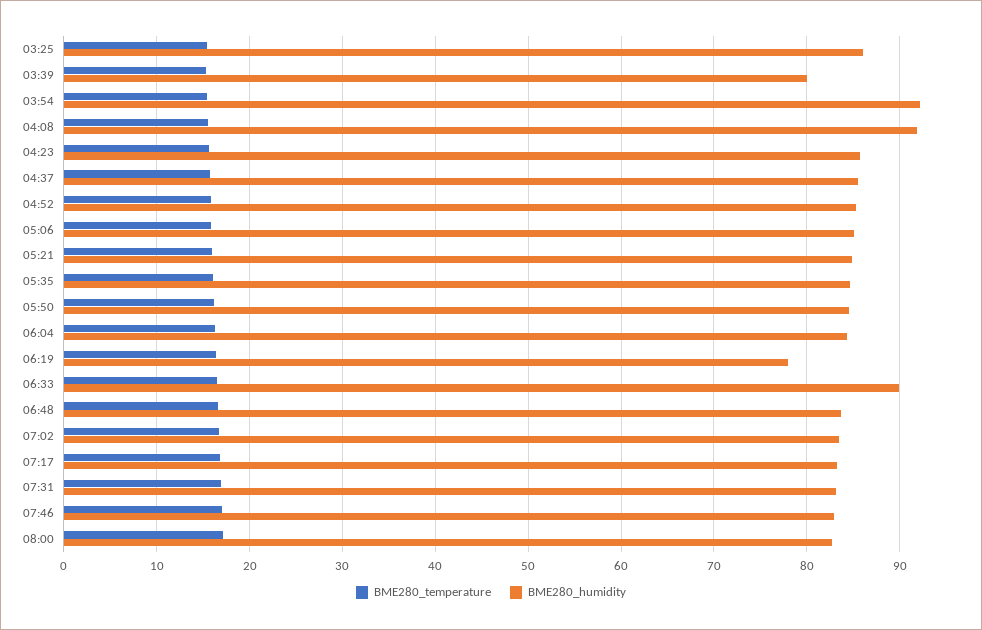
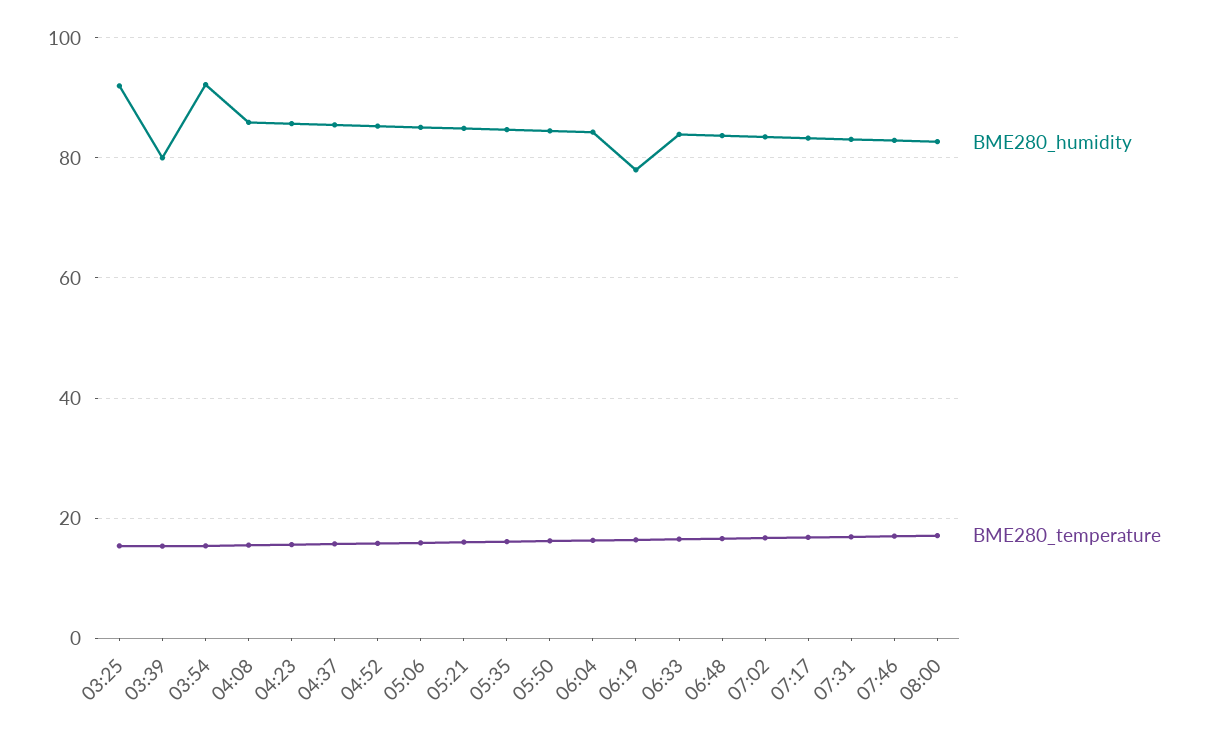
BME280_humidity, 03:25: 86 -> 92
BME280_humidity, 04:08: 92 -> 86
BME280_humidity, 06:33: 90 -> 84

